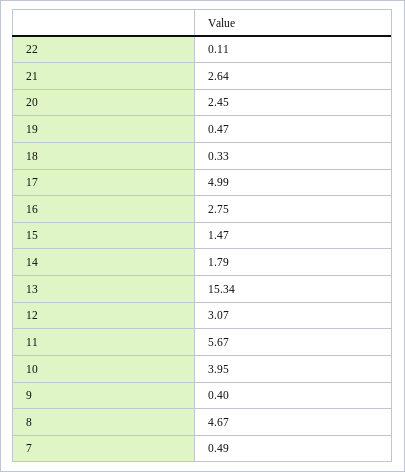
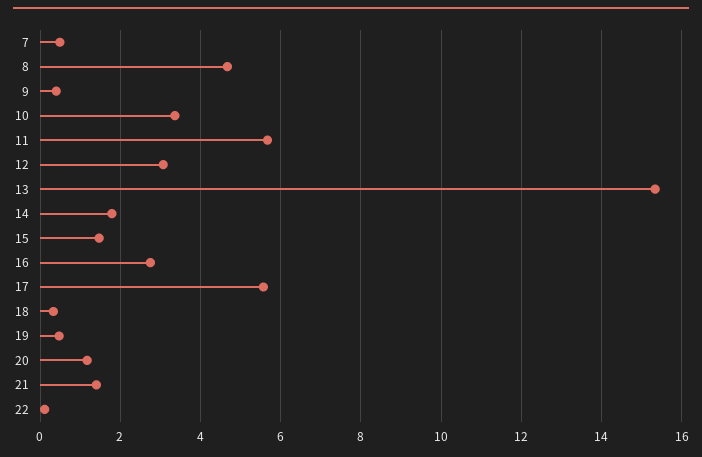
21: 2.64 -> 1.4
20: 2.45 -> 1.2
17: 4.99 -> 5.6
10: 3.95 -> 3.4

